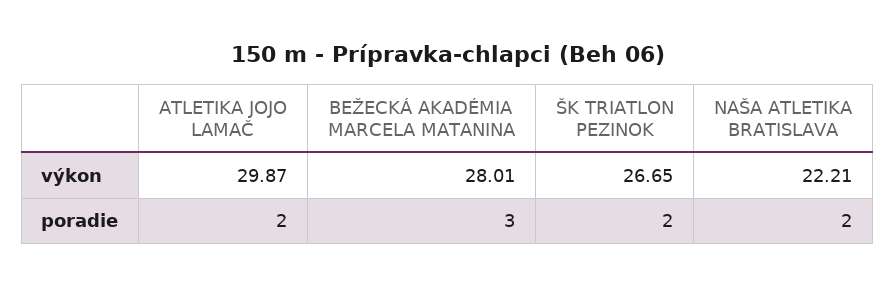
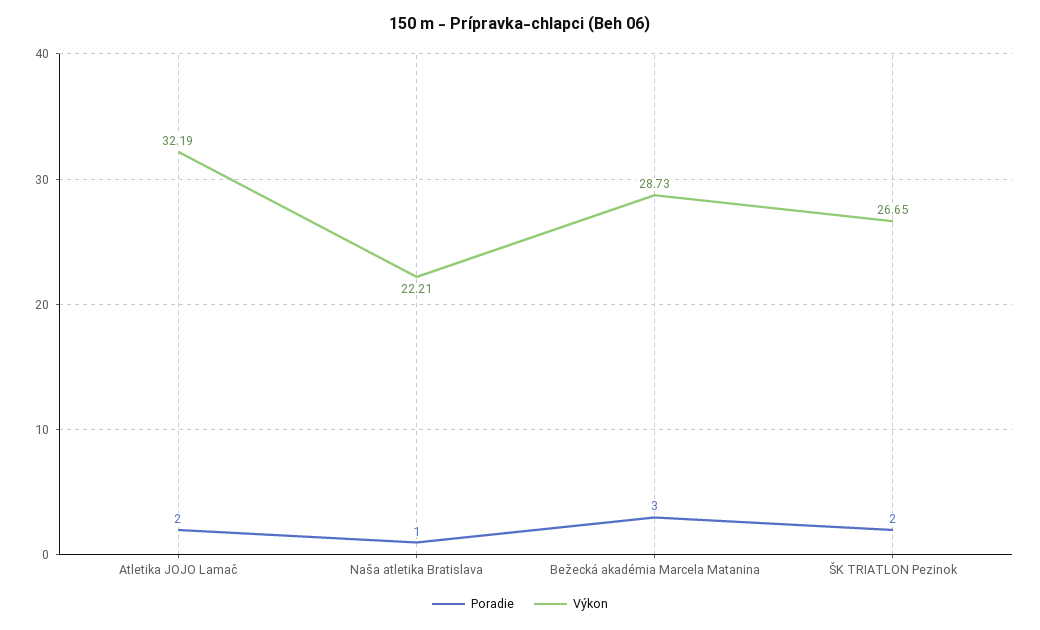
výkon, ATLETIKA JOJO LAMAČ: 29.87 -> 32.19
výkon, BEŽECKÁ AKADÉMIA MARCELA MATANINA: 28.01 -> 28.73
poradie, NAŠA ATLETIKA BRATISLAVA: 2 -> 1

